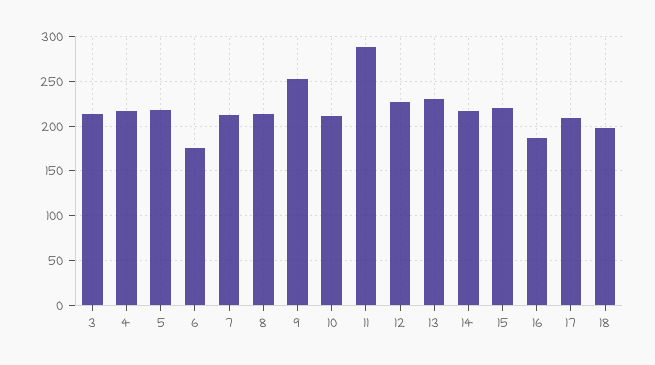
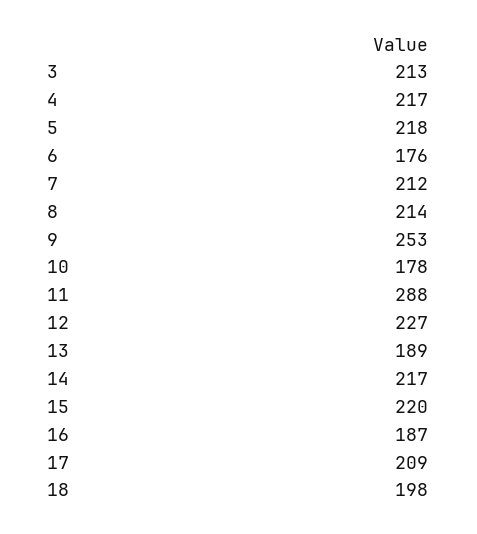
10: 210 -> 178
13: 230 -> 189

